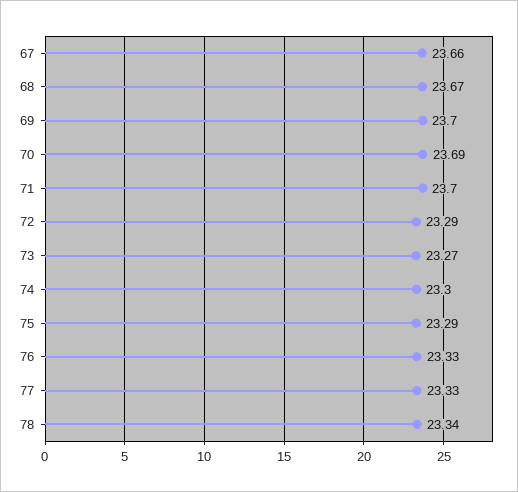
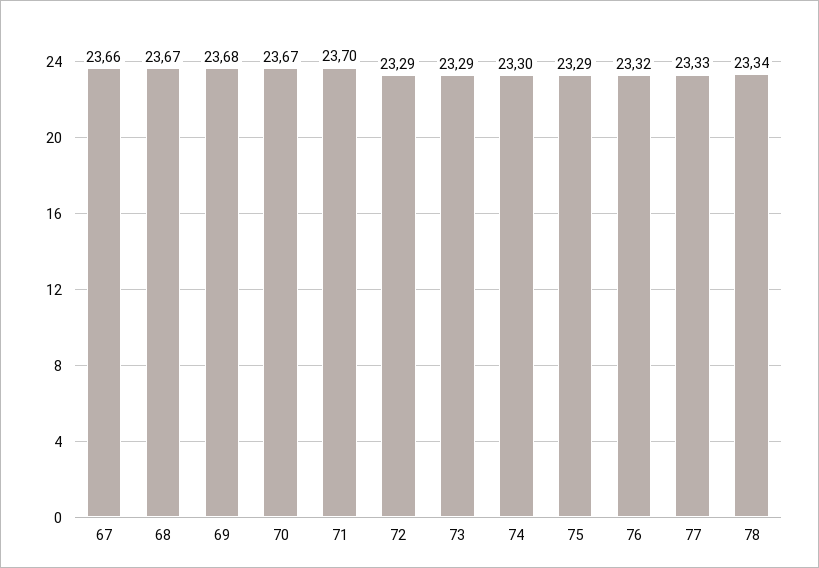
69: 23.7 -> 23.68
70: 23.69 -> 23.67
73: 23.27 -> 23.29
76: 23.33 -> 23.32

